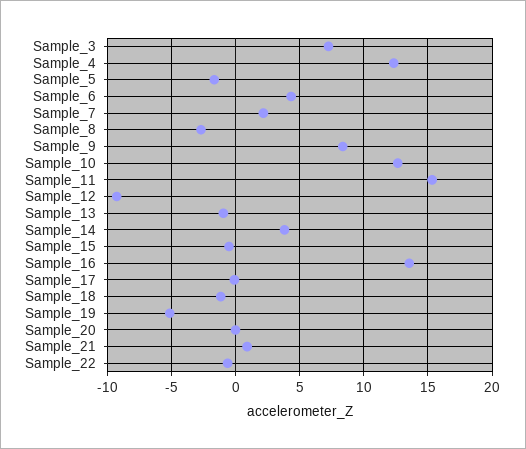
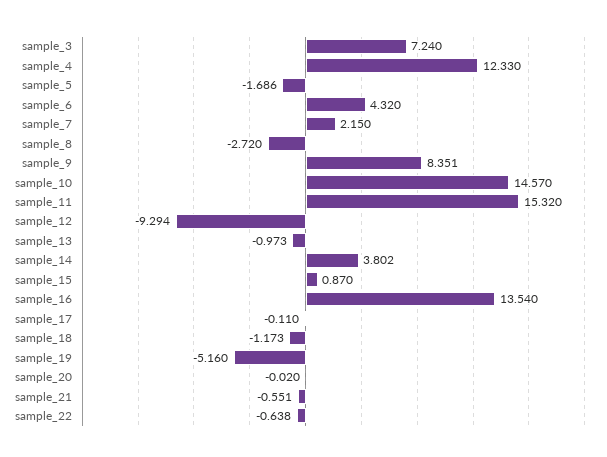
Sample_10: 12.5 -> 14.57
Sample_15: -0.5 -> 0.87
Sample_21: 1 -> -0.551

